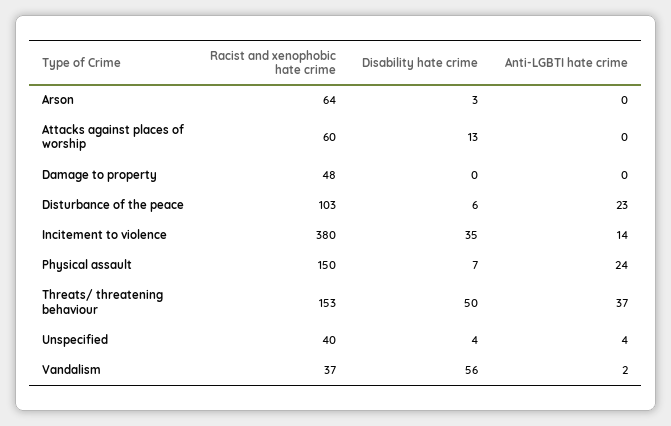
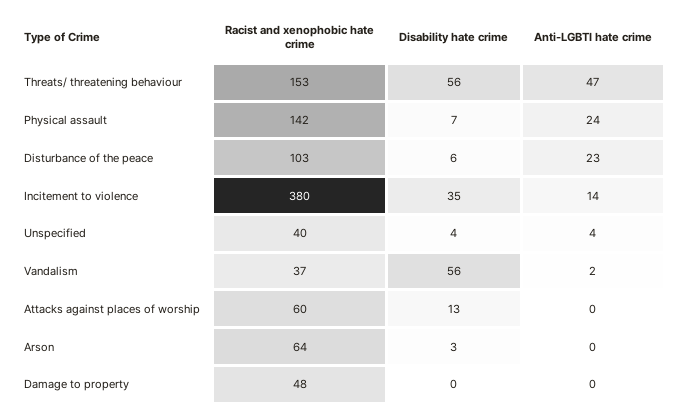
Racist and xenophobic hate crime, Physical assault: 150 -> 142
Disability hate crime, Threats/ threatening behaviour: 50 -> 56
Anti-LGBTI hate crime, Threats/ threatening behaviour: 37 -> 47

